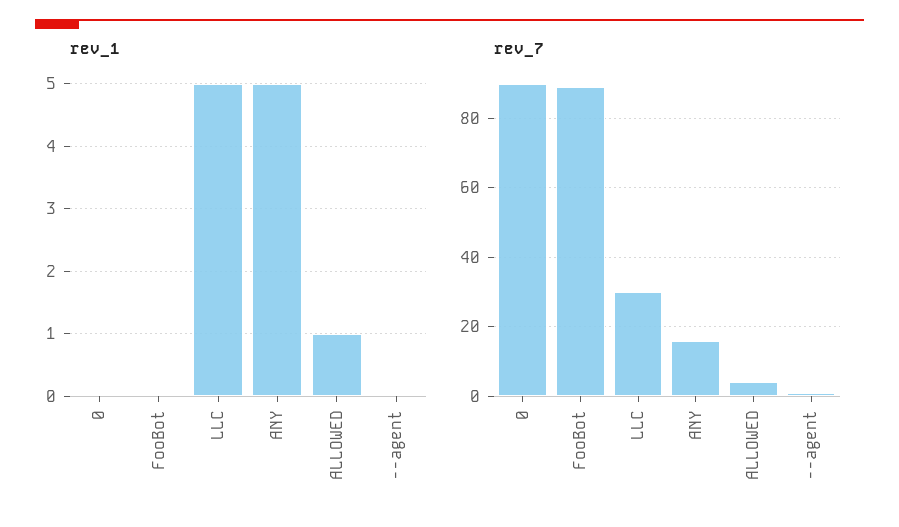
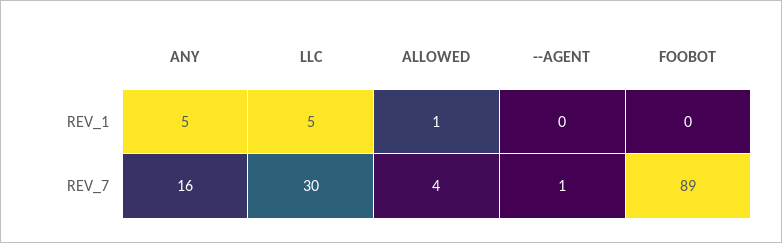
rev_1, 0: 0 -> none
rev_7, 0: 90 -> none

